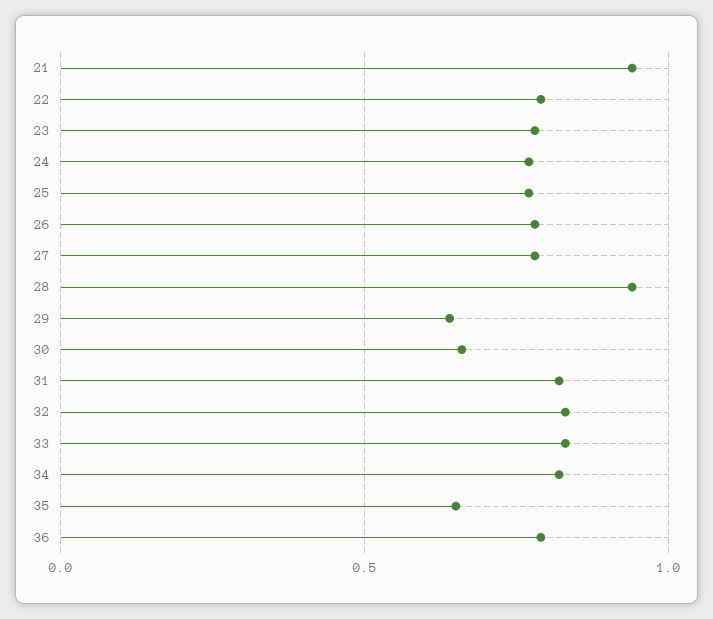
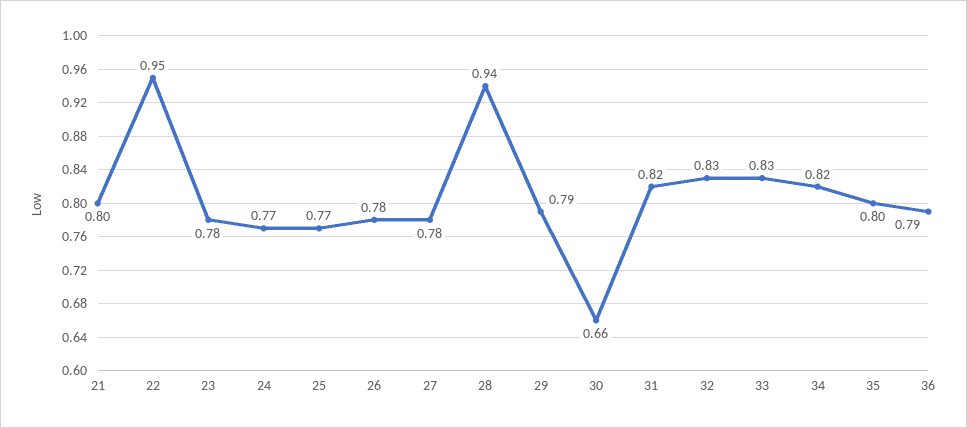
21: 0.95 -> 0.8
22: 0.8 -> 0.95
29: 0.65 -> 0.79
35: 0.65 -> 0.8

